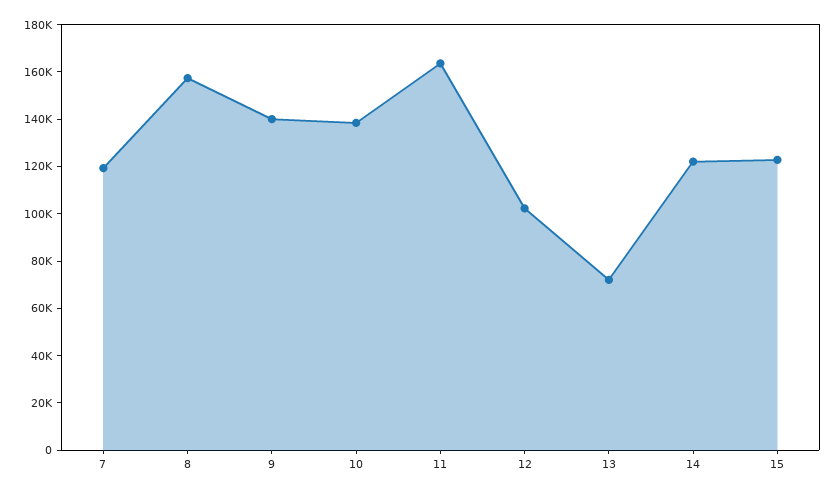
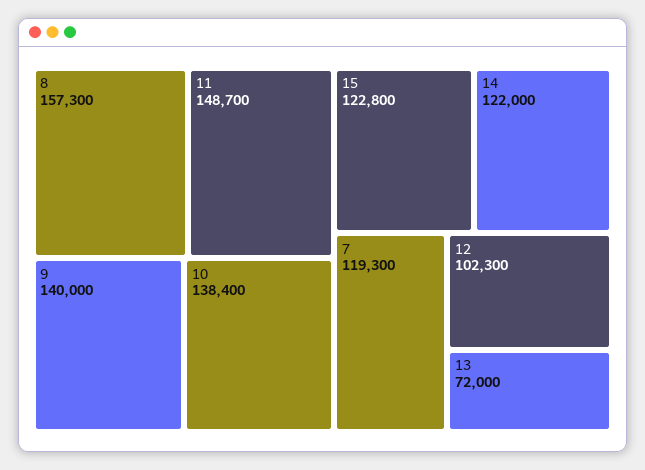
11: 165000 -> 148700

